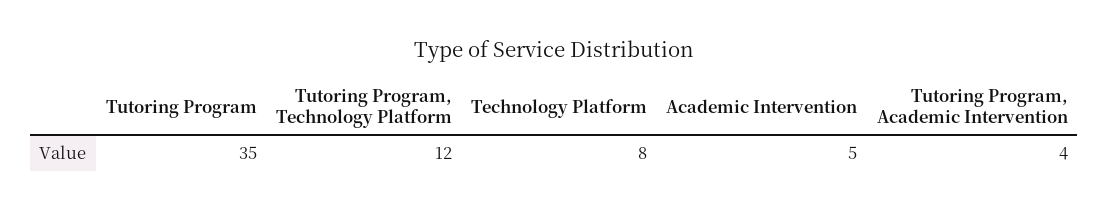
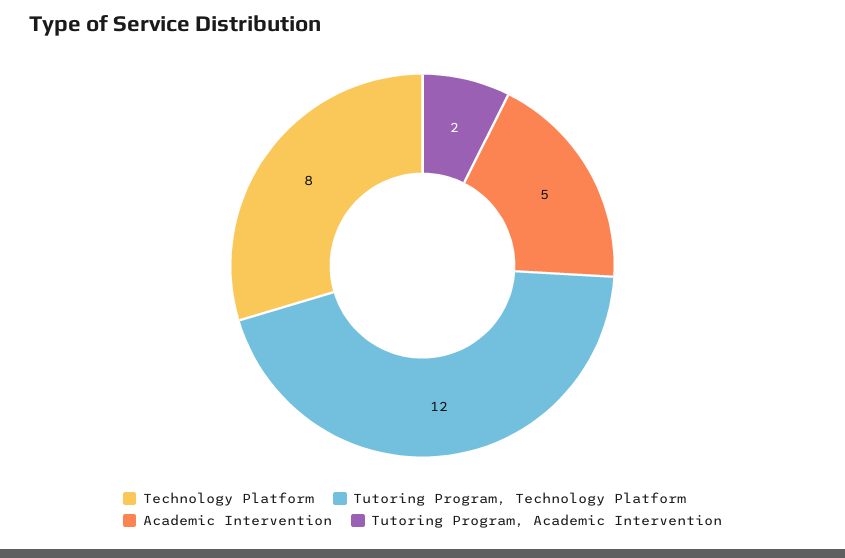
Tutoring Program: 35 -> none
Tutoring Program, Academic Intervention: 4 -> 2

